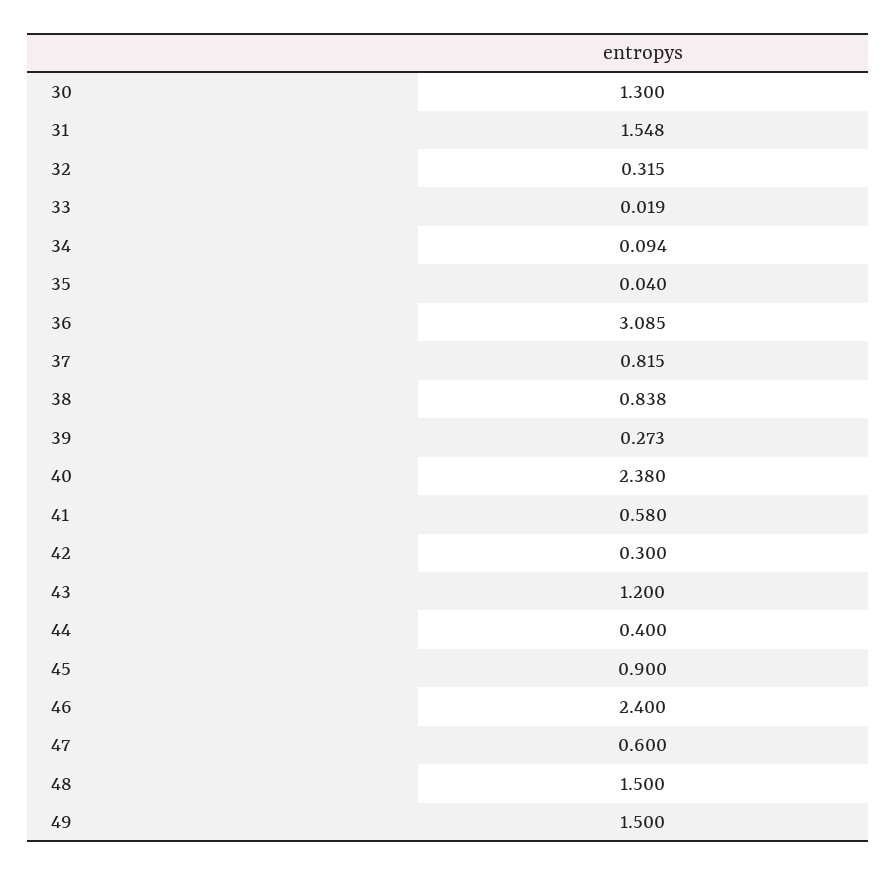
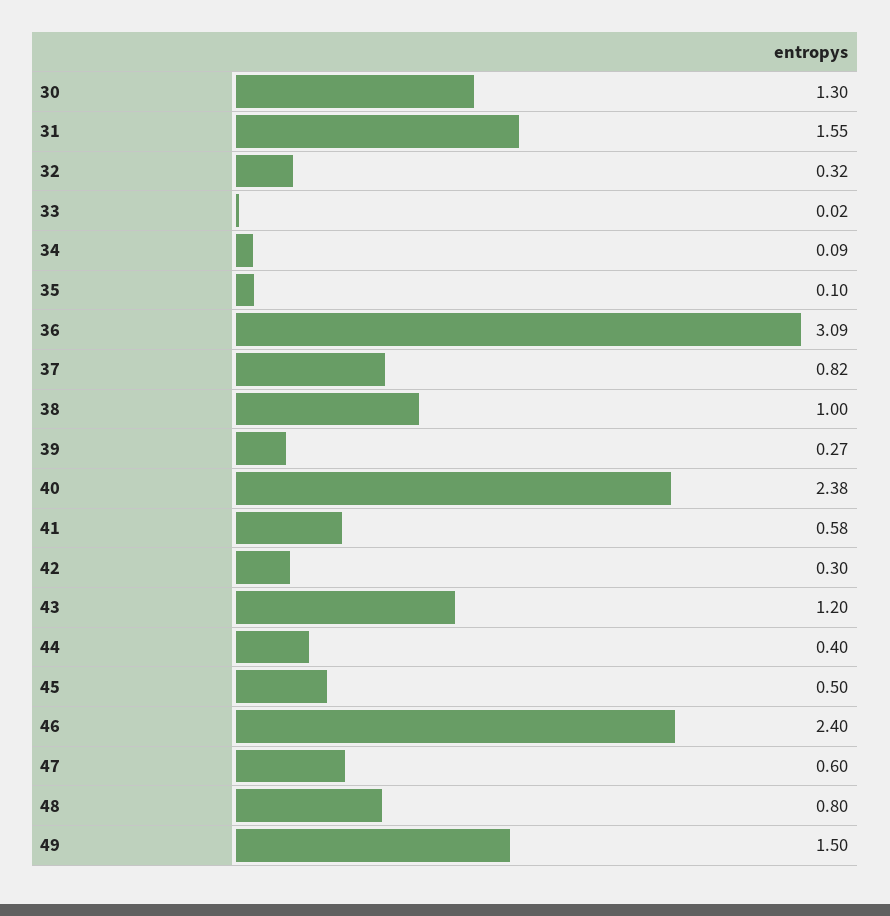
35: 0.04 -> 0.1
38: 0.838 -> 1
45: 0.9 -> 0.5
48: 1.5 -> 0.8

